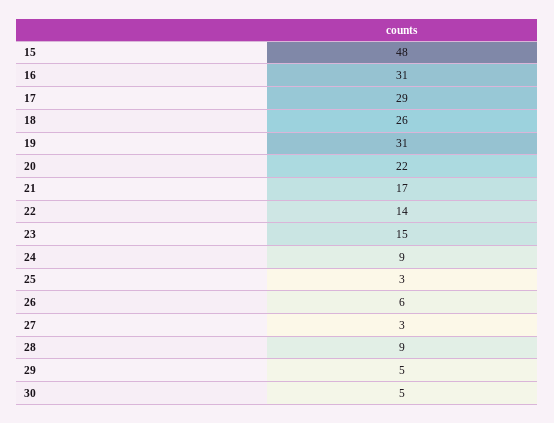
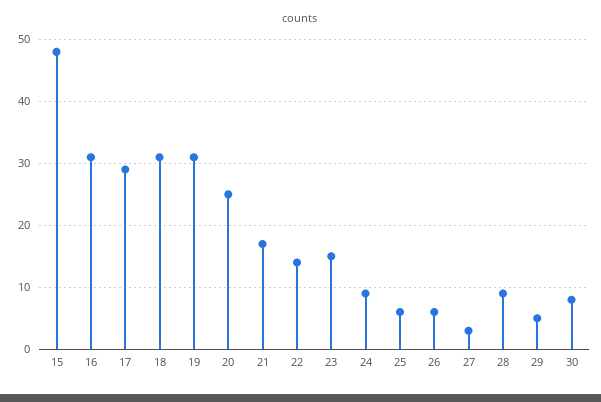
18: 26 -> 31
20: 22 -> 25
25: 3 -> 6
30: 5 -> 8

